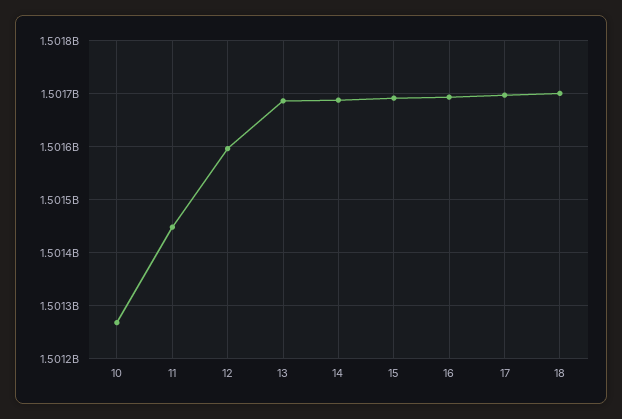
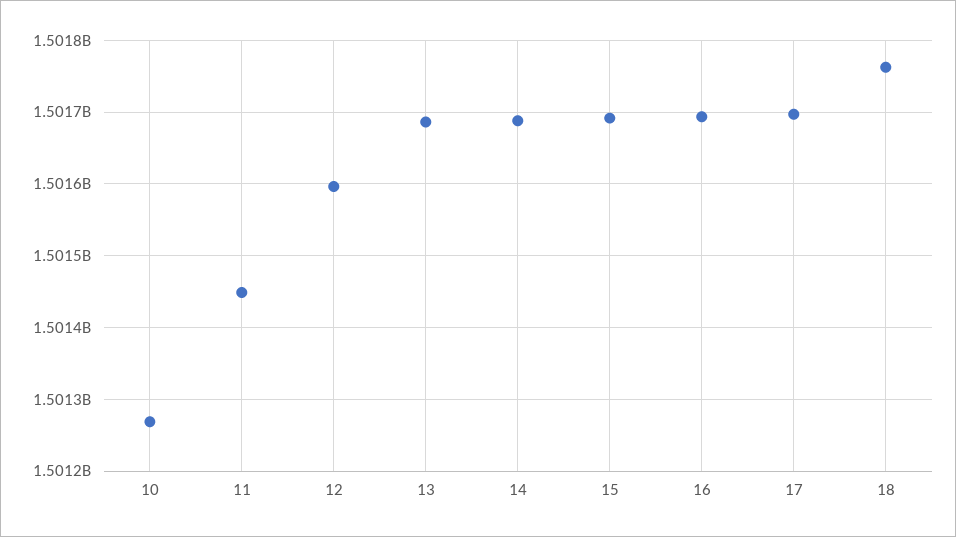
18: 1501700000 -> 1501760000

